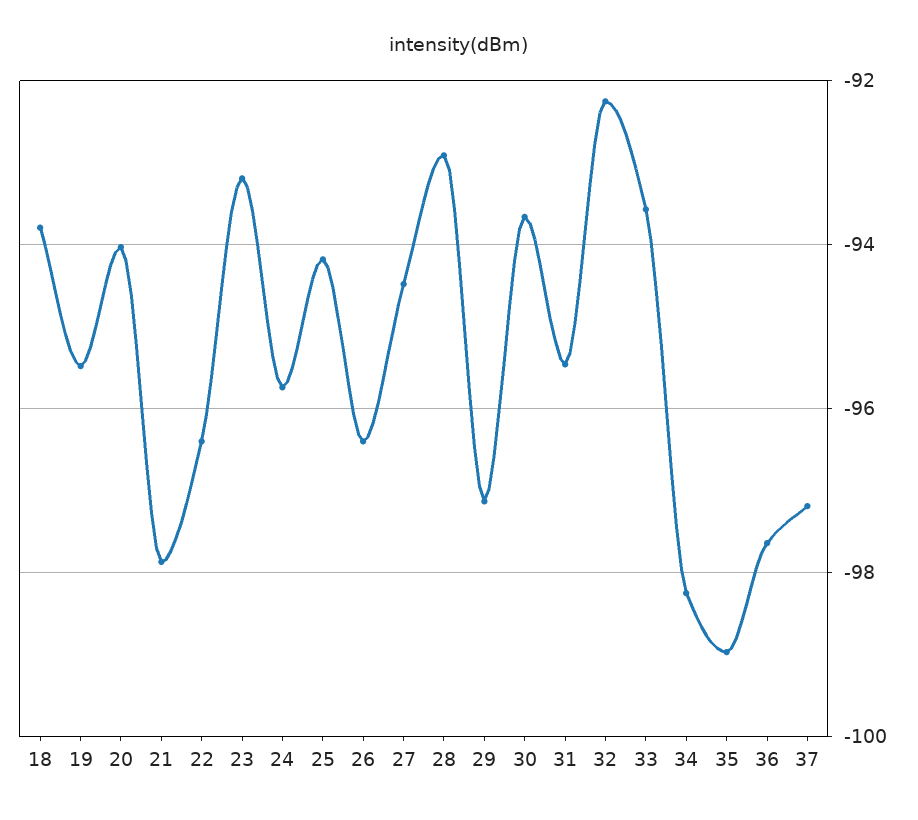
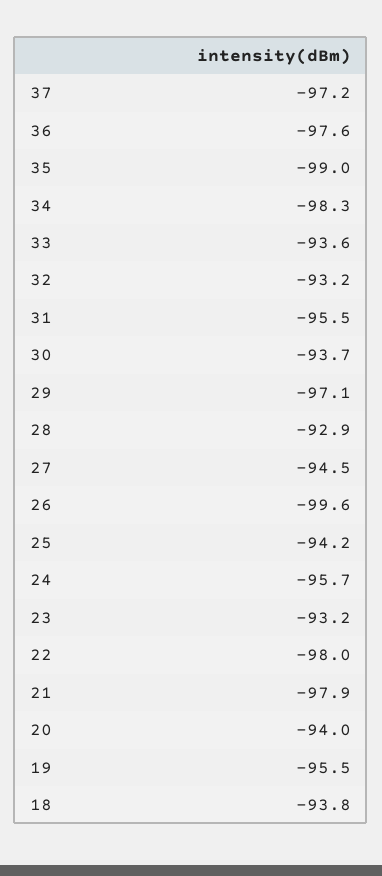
22: -96.4 -> -98
26: -96.4 -> -99.6
32: -92.2 -> -93.2

